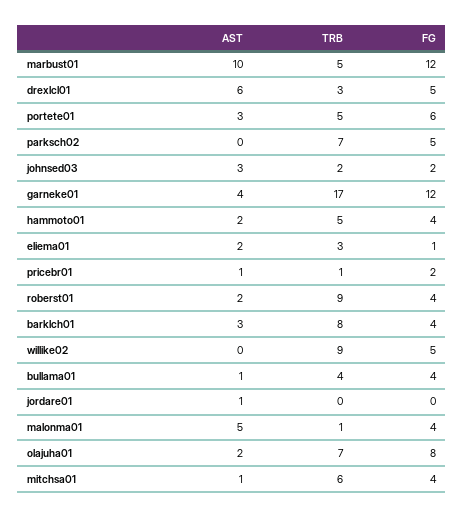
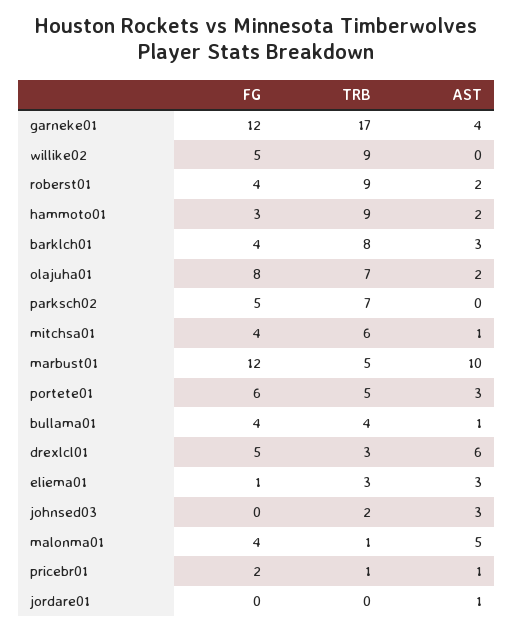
FG, johnsed03: 2 -> 0
TRB, hammoto01: 5 -> 9
FG, hammoto01: 4 -> 3
AST, eliema01: 2 -> 3

